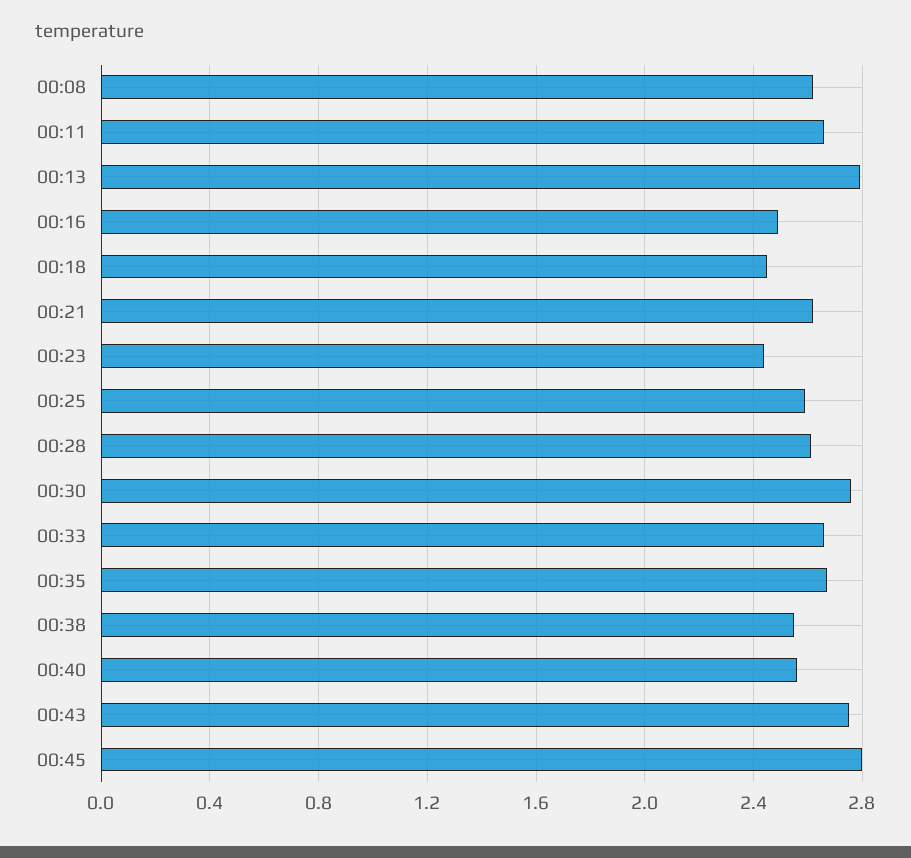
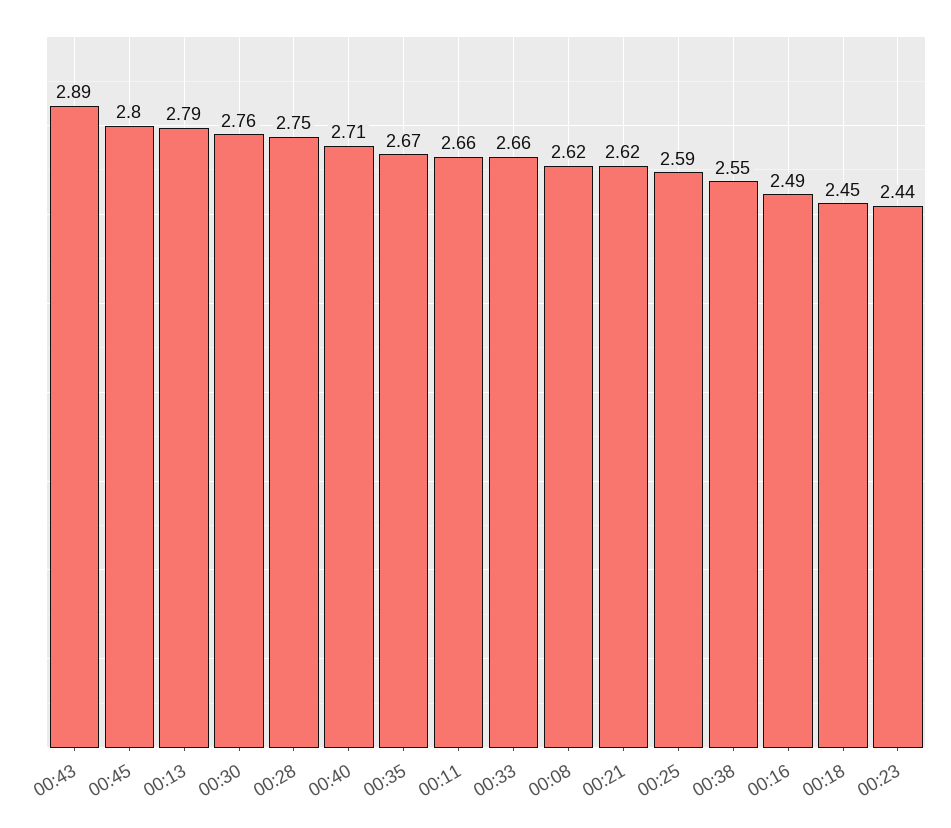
00:28: 2.6 -> 2.75
00:40: 2.55 -> 2.71
00:43: 2.75 -> 2.89

